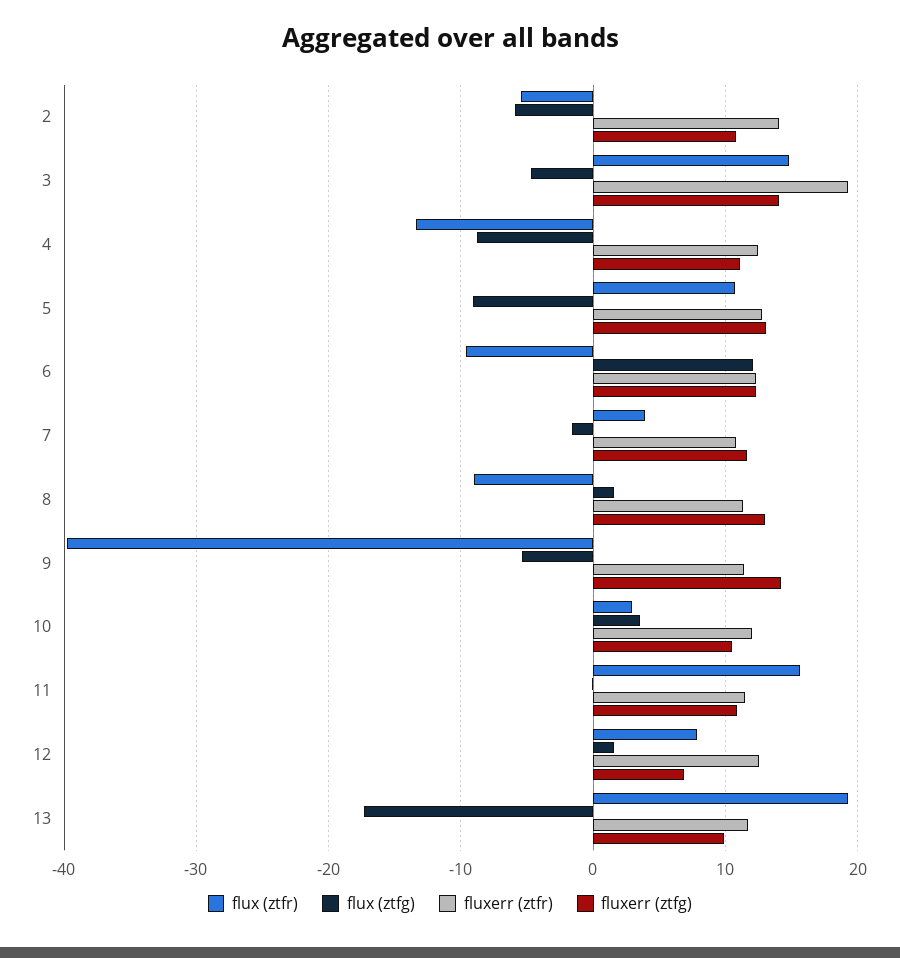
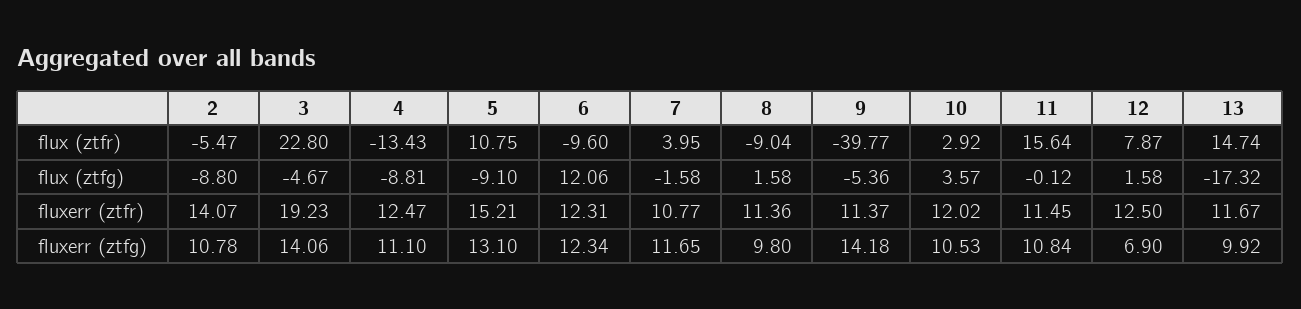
flux (ztfg), 2: -6 -> -8.8
flux (ztfr), 3: 15 -> 22.8
fluxerr (ztfr), 5: 13 -> 15.21
fluxerr (ztfg), 8: 13 -> 9.8
flux (ztfr), 13: 19 -> 14.74

